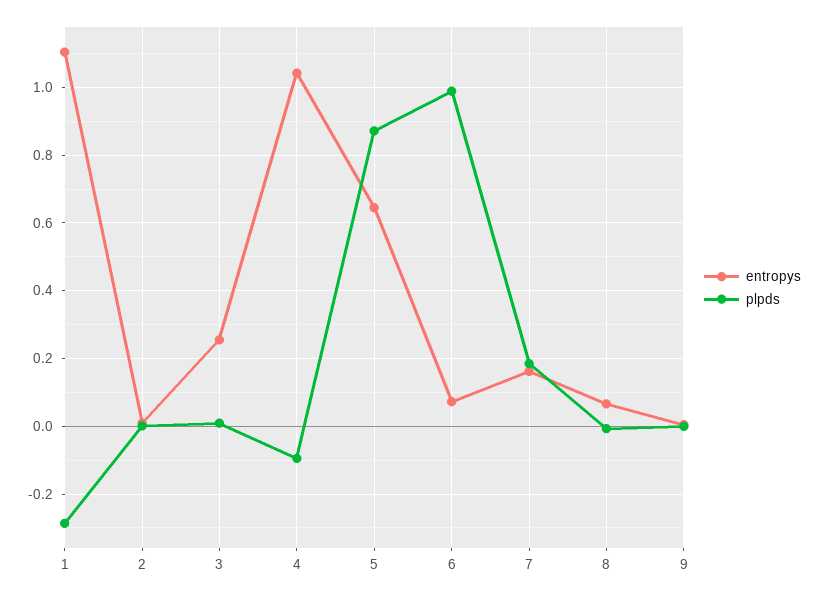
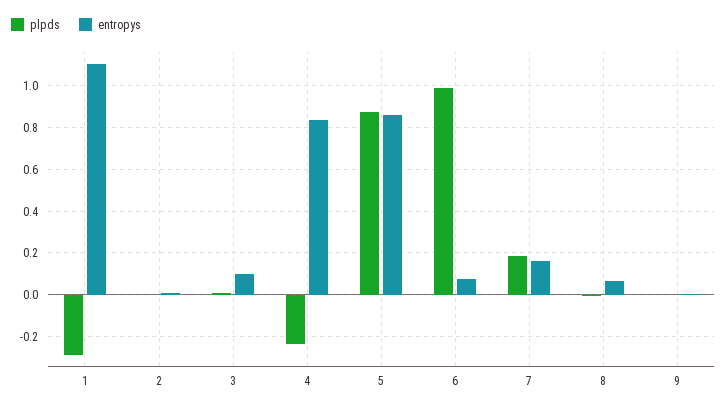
entropys, 3: 0.26 -> 0.1
entropys, 4: 1.04 -> 0.85
plpds, 4: -0.1 -> -0.25
entropys, 5: 0.64 -> 0.85

